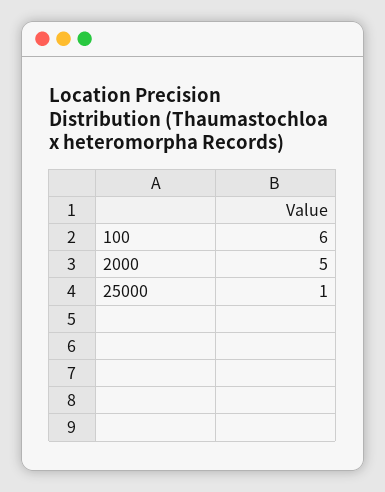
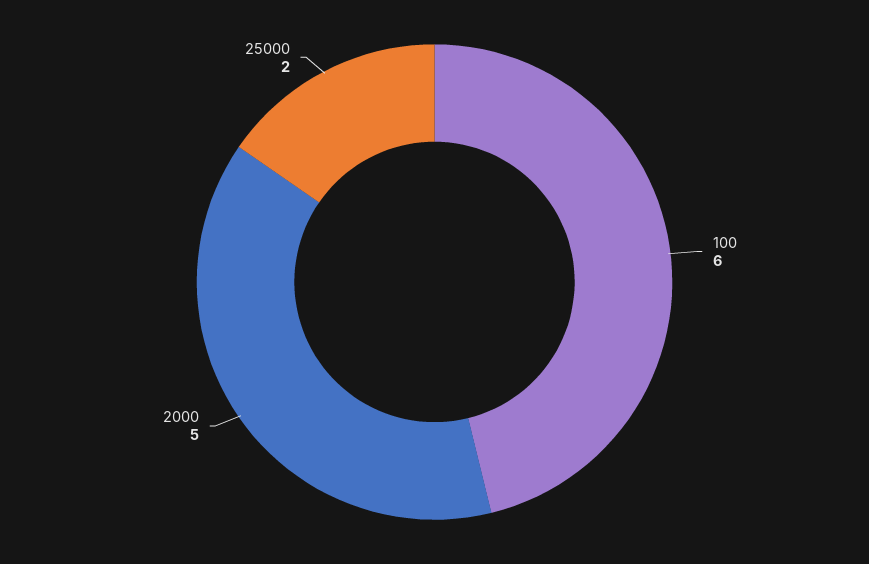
25000: 1 -> 2

